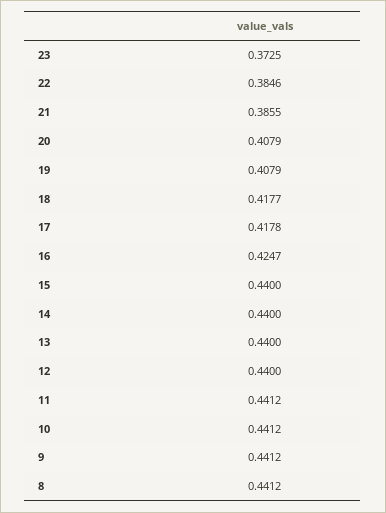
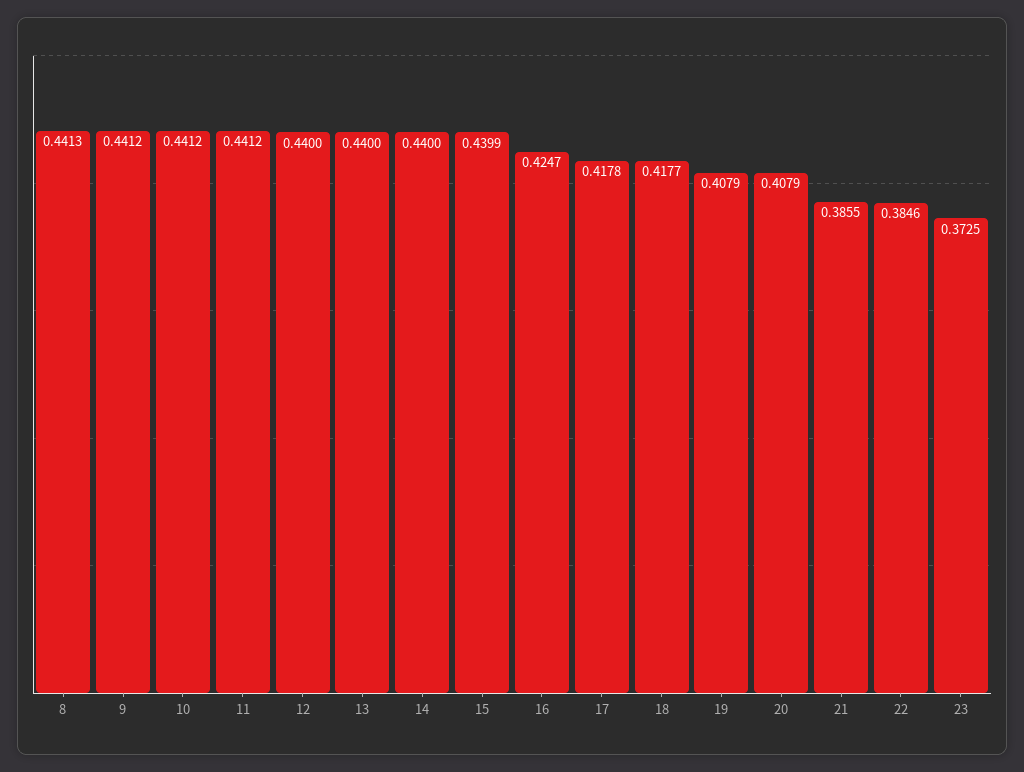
15: 0.44 -> 0.4399
8: 0.4412 -> 0.4413

